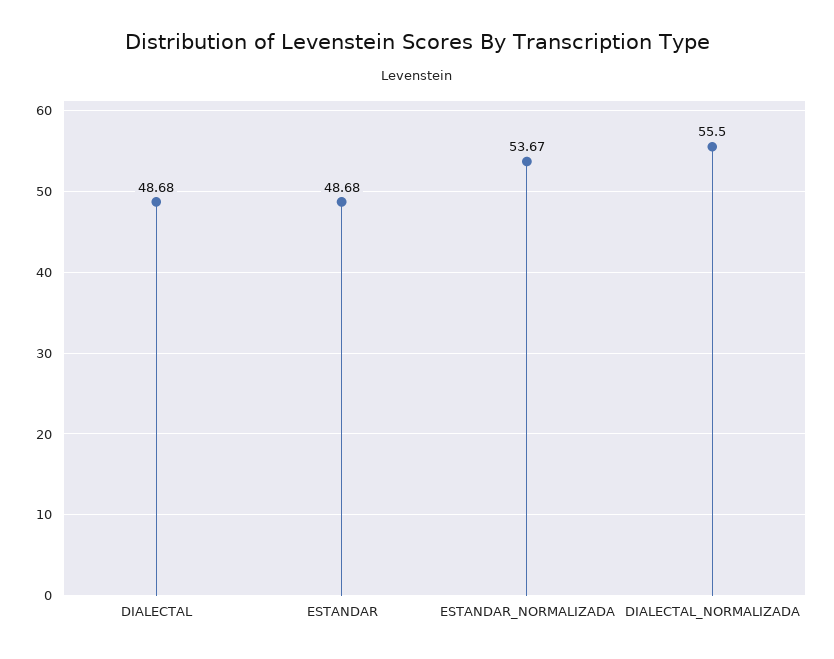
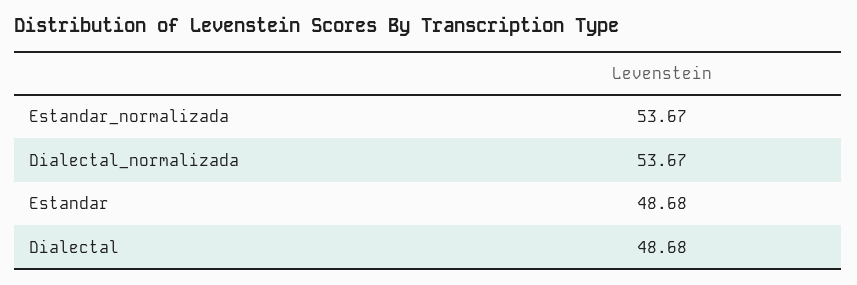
DIALECTAL_NORMALIZADA: 55.5 -> 53.67

